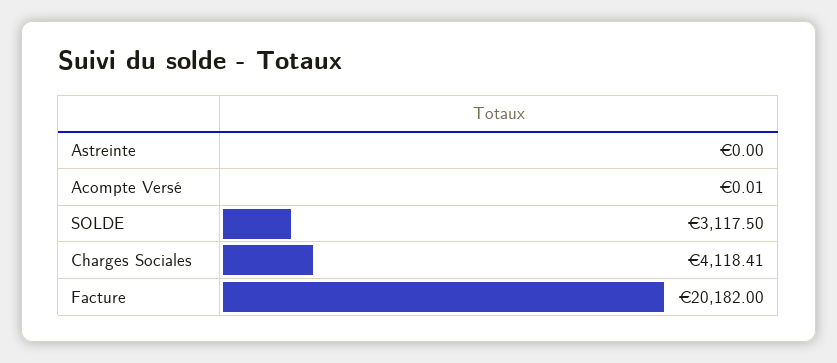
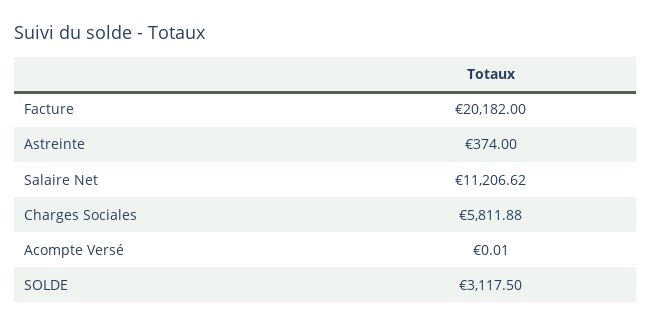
Astreinte: 0 -> 374
Charges Sociales: 4118.41 -> 5811.88
Salaire Net: none -> 11206.62

